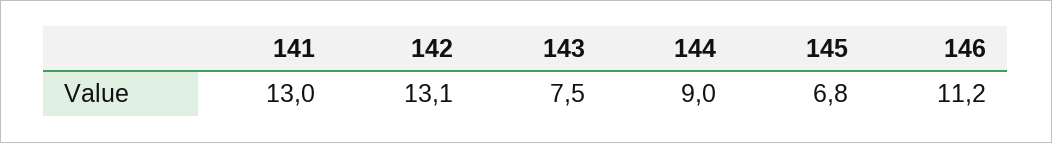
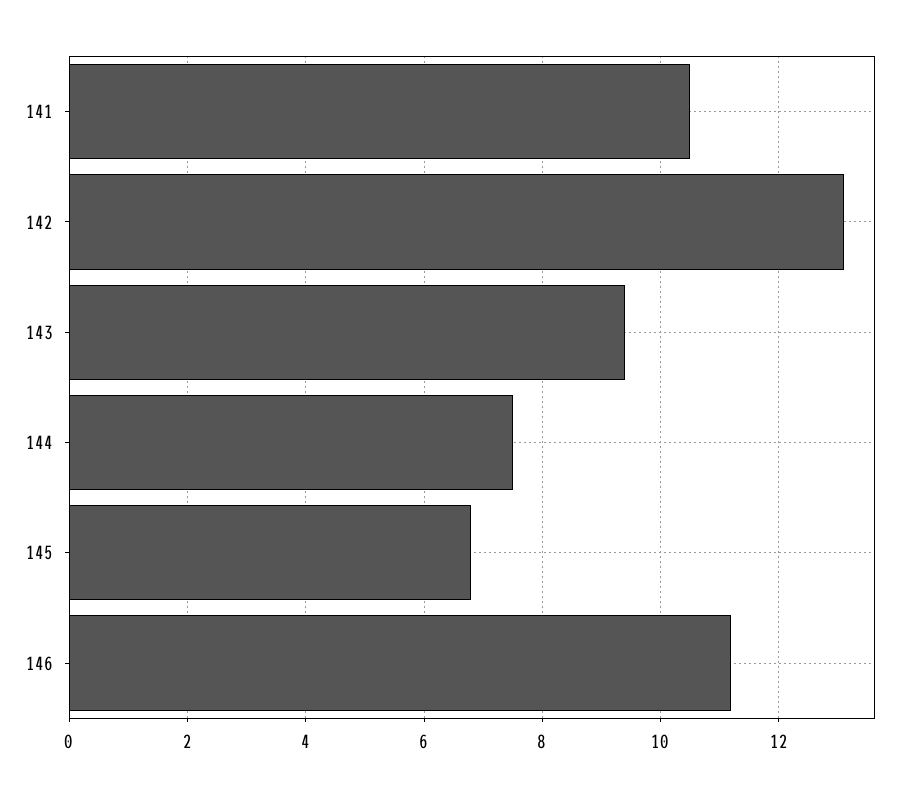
141: 13 -> 10.5
143: 7.5 -> 9.5
144: 9 -> 7.5

